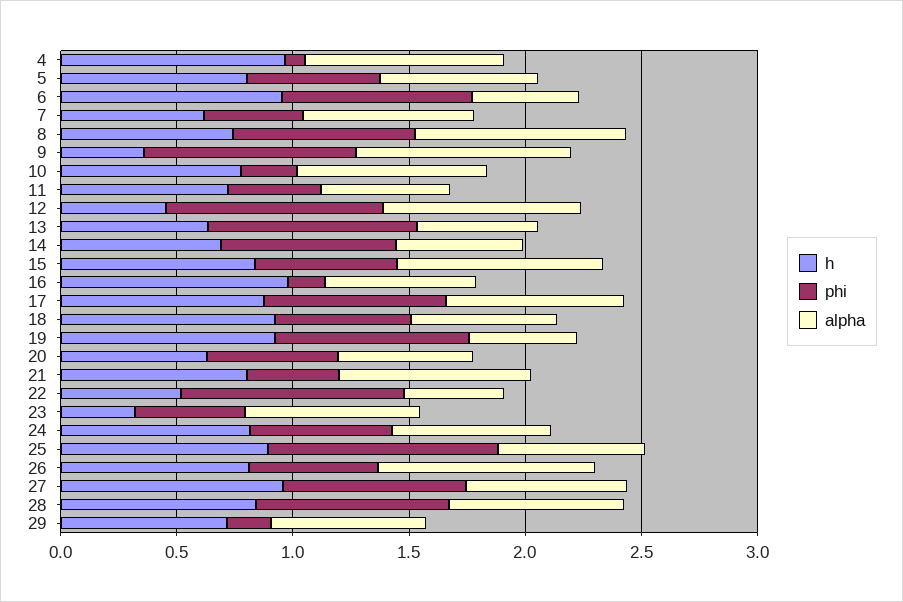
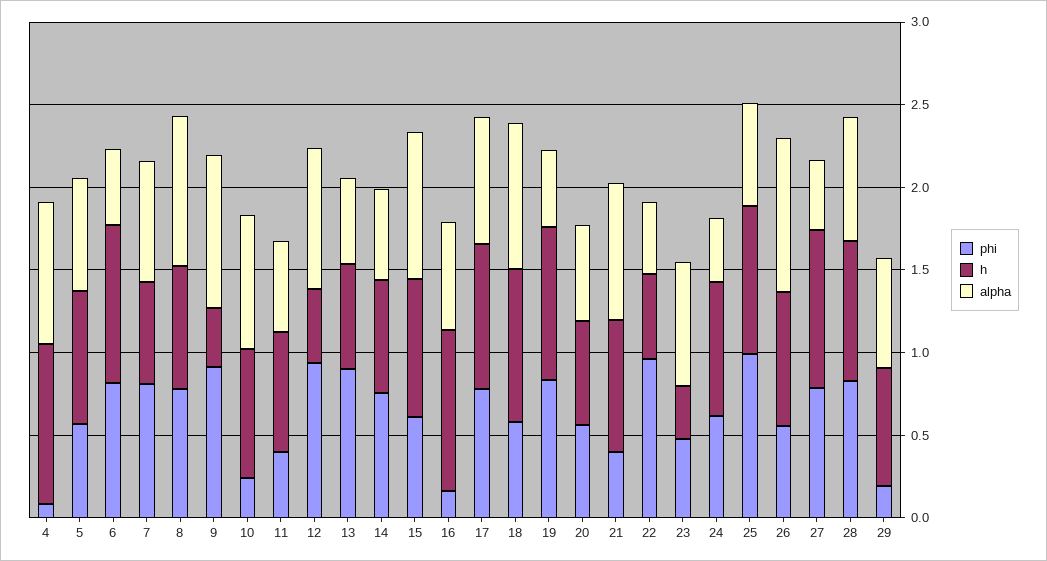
phi, 7: 0.4 -> 0.8
alpha, 18: 0.6 -> 0.9
alpha, 24: 0.7 -> 0.4
alpha, 27: 0.7 -> 0.4

